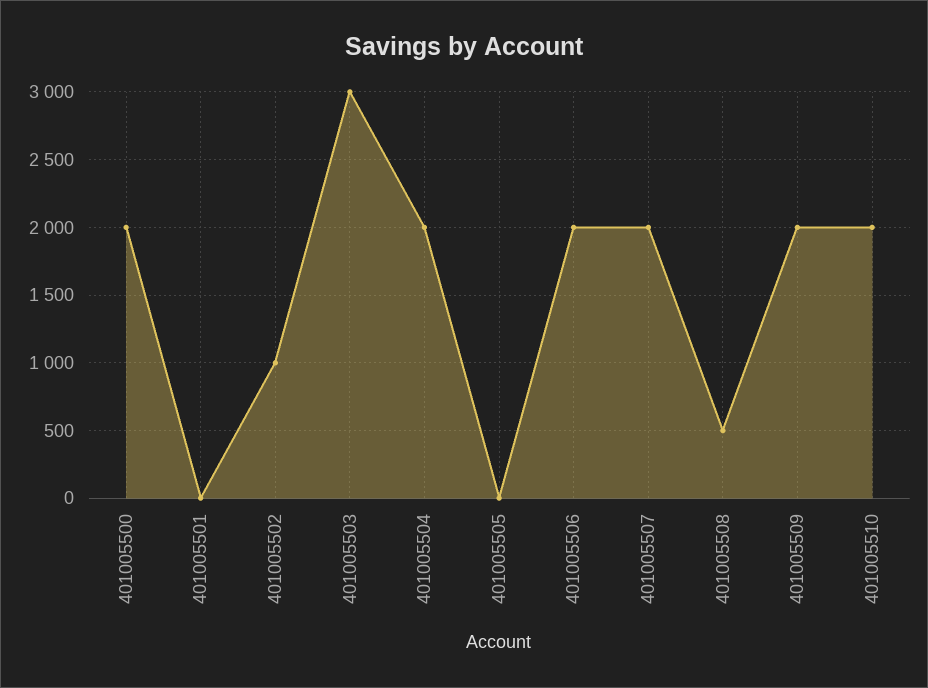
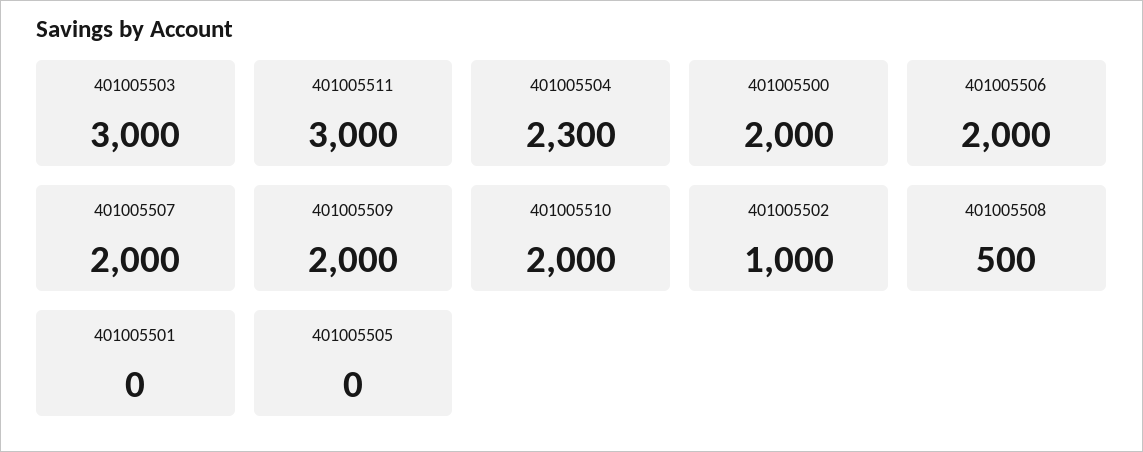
401005504: 2000 -> 2300
401005511: none -> 3000

